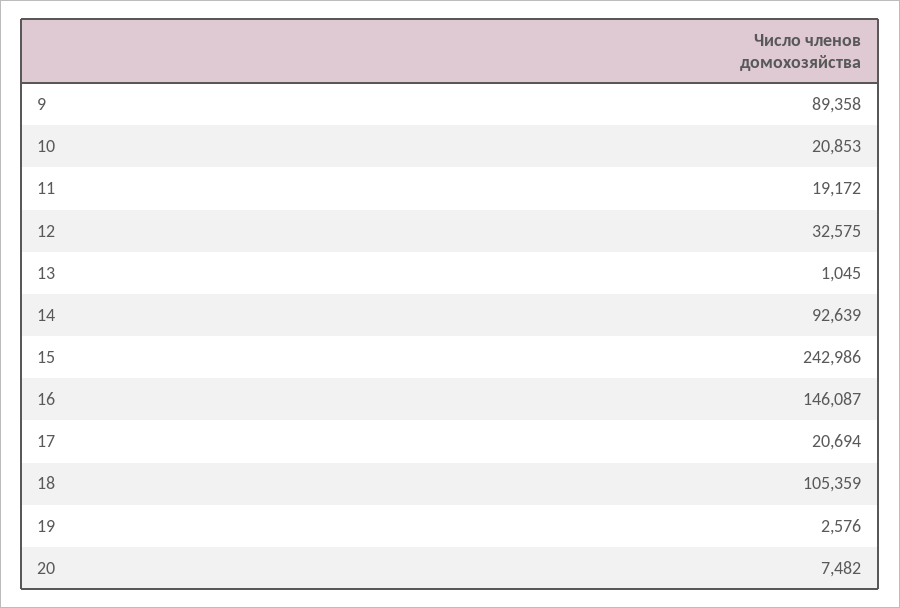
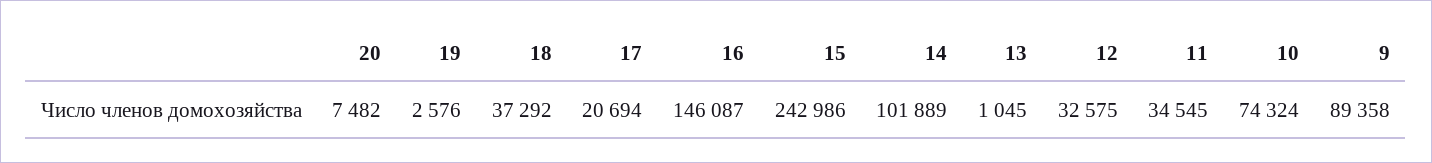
10: 20853 -> 74324
11: 19172 -> 34545
14: 92639 -> 101889
18: 105359 -> 37292

